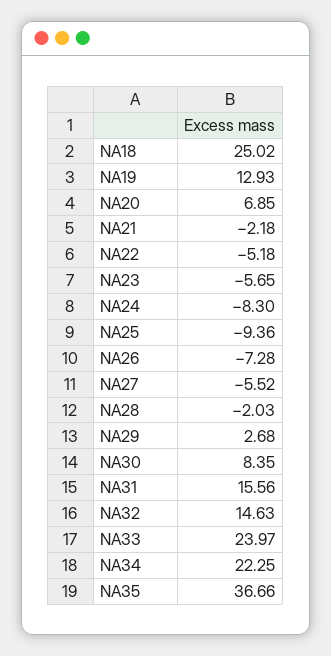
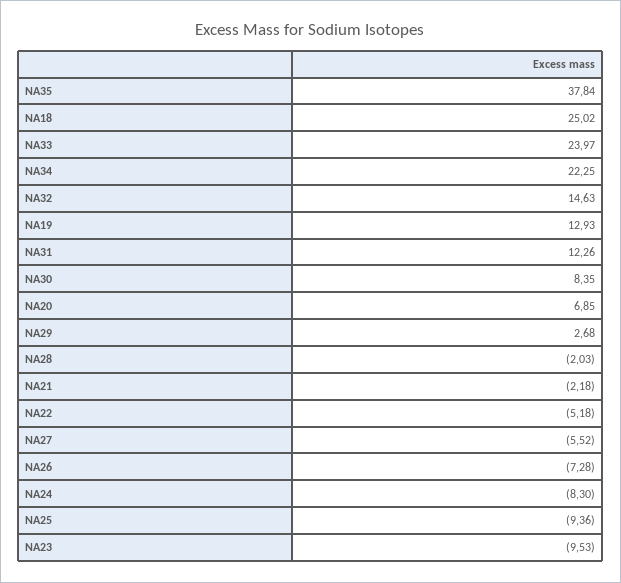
NA23: -5.65 -> -9.53
NA31: 15.56 -> 12.26
NA35: 36.66 -> 37.84

